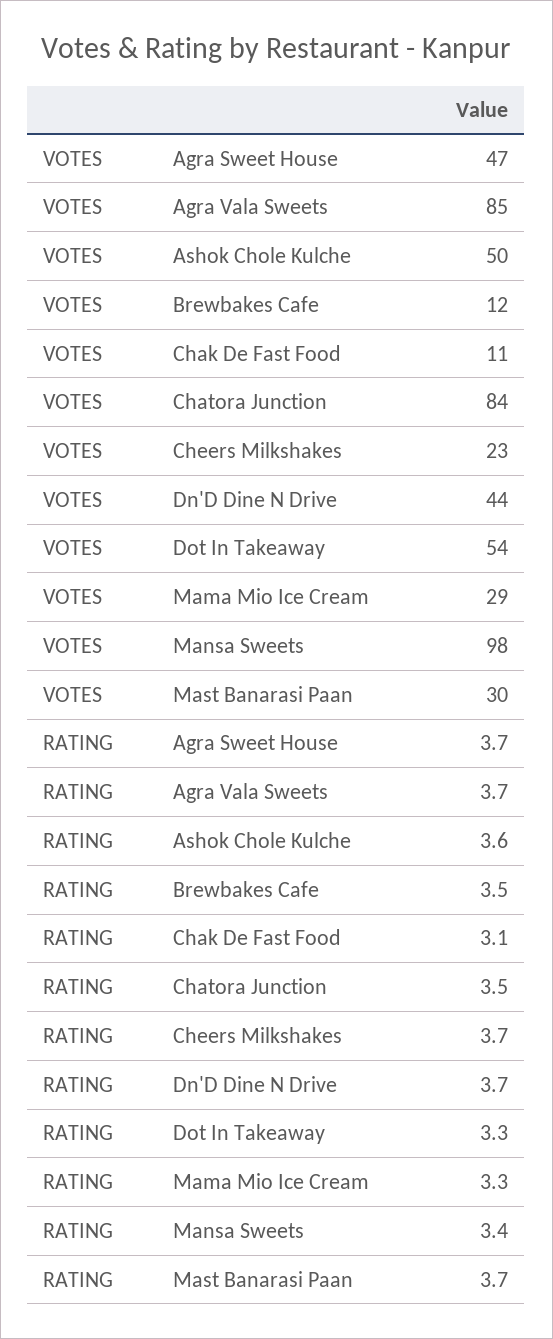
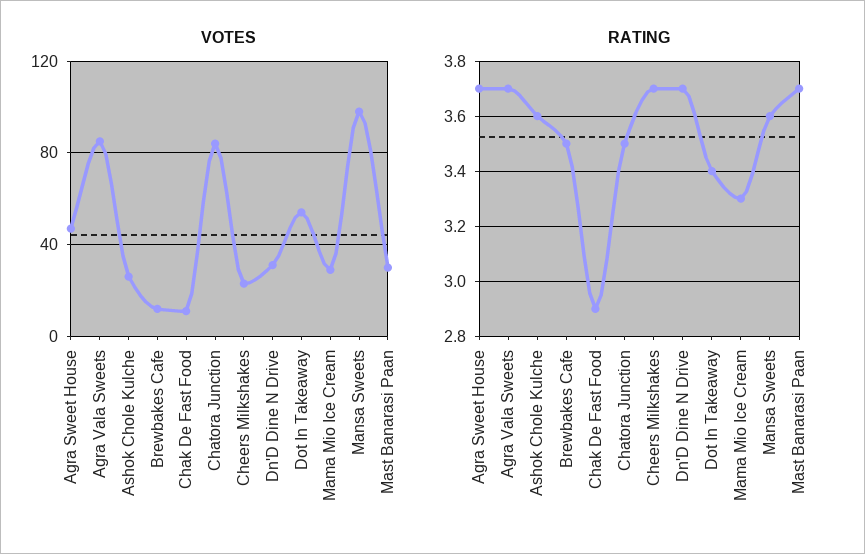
VOTES, Ashok Chole Kulche: 50 -> 25
VOTES, Dn'D Dine N Drive: 44 -> 30
RATING, Chak De Fast Food: 3.1 -> 2.9
RATING, Dot In Takeaway: 3.3 -> 3.4
RATING, Mansa Sweets: 3.4 -> 3.6

